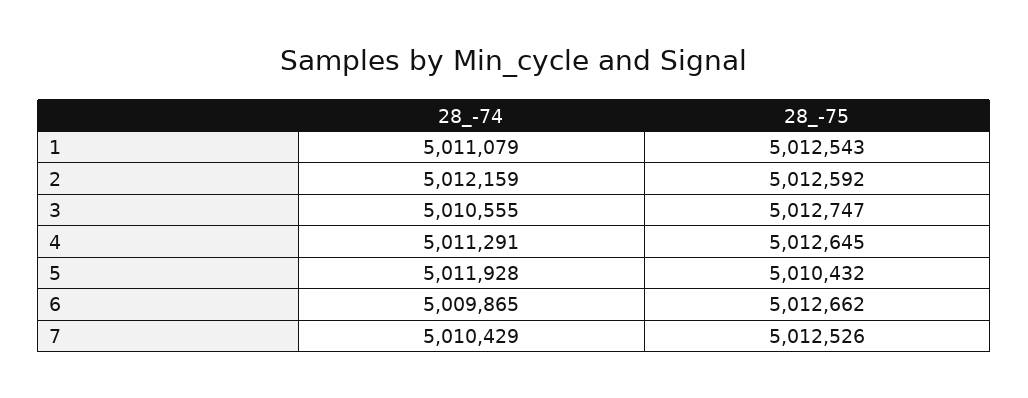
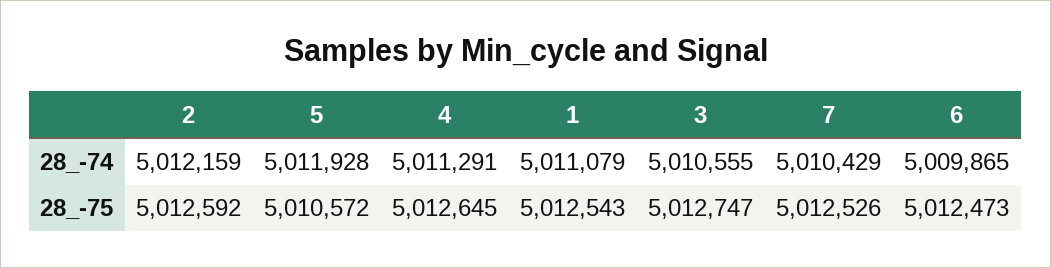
28_-75, 5: 5010432 -> 5010572
28_-75, 6: 5012662 -> 5012473

